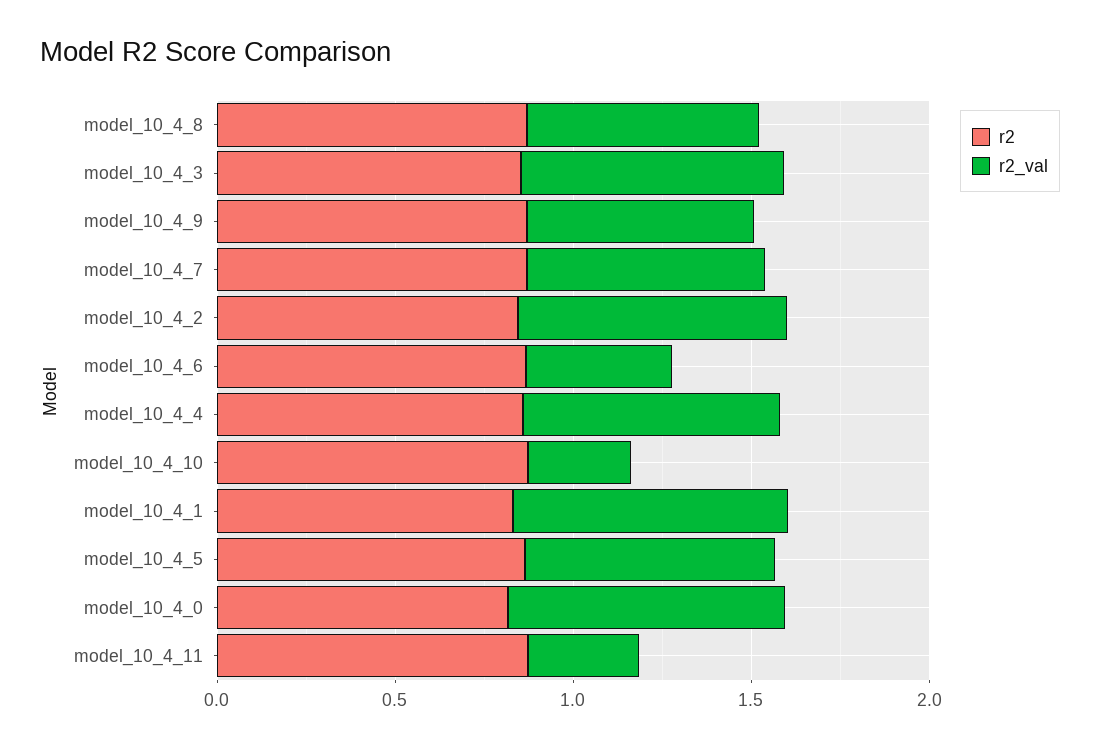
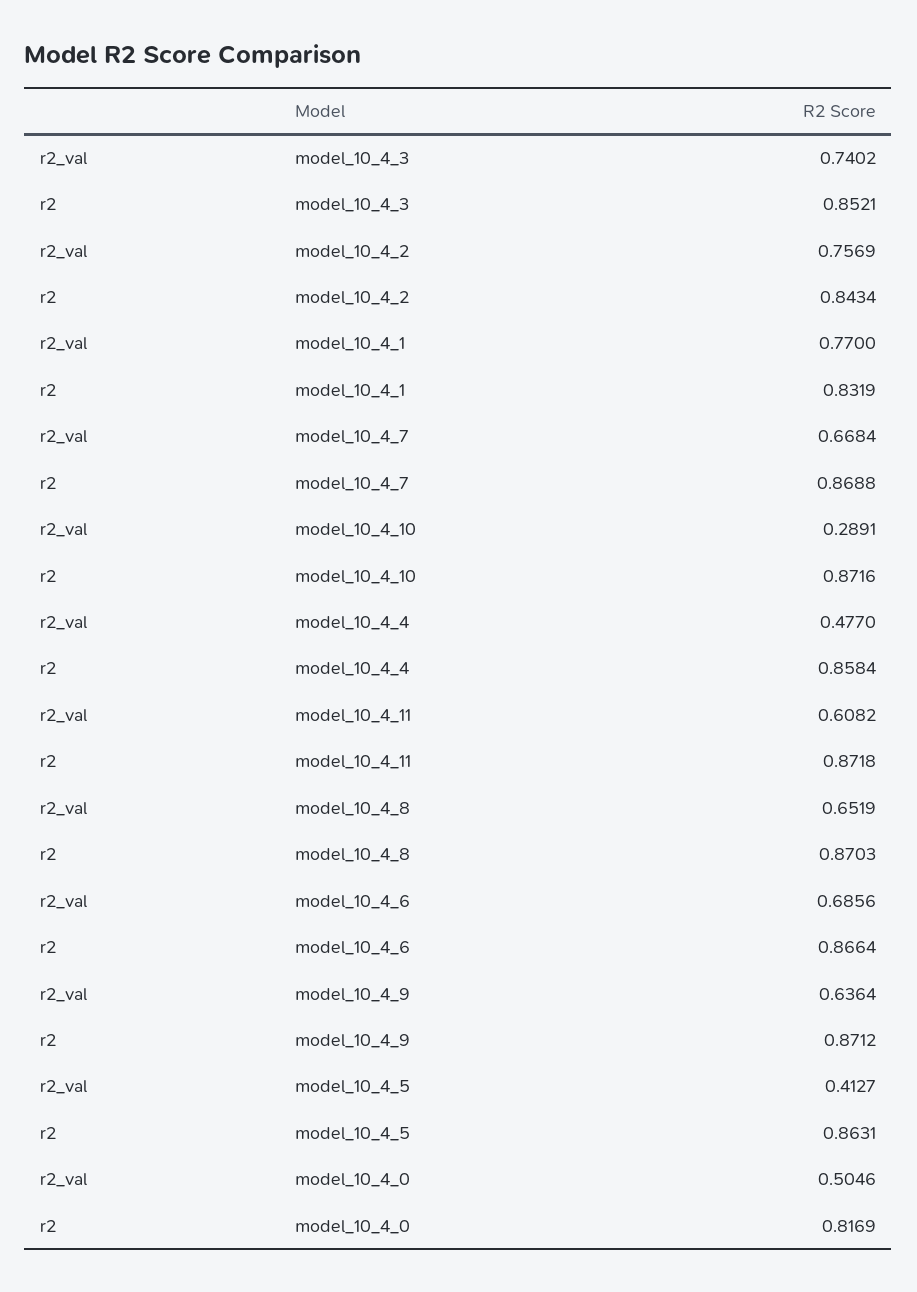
r2_val, model_10_4_6: 0.4 -> 0.6856
r2_val, model_10_4_4: 0.7 -> 0.477
r2_val, model_10_4_5: 0.7 -> 0.4127
r2_val, model_10_4_0: 0.8 -> 0.5046
r2_val, model_10_4_11: 0.3 -> 0.6082

